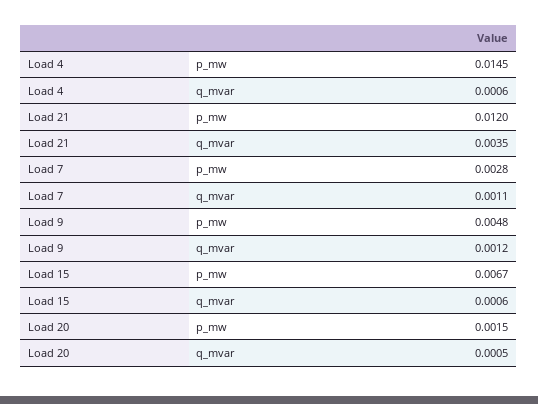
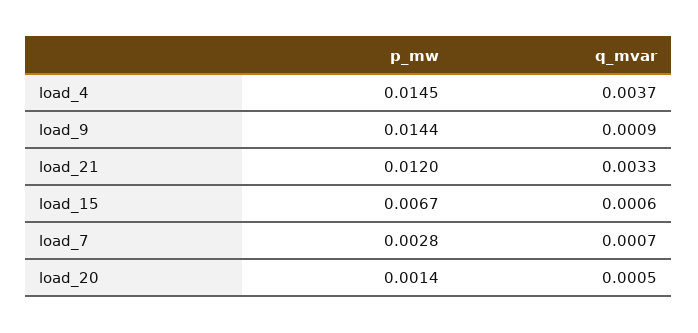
Load 4, q_mvar: 0.0006 -> 0.0037
Load 21, q_mvar: 0.0035 -> 0.0033
Load 7, q_mvar: 0.0011 -> 0.0007
Load 9, p_mw: 0.0048 -> 0.0144
Load 9, q_mvar: 0.0012 -> 0.0009
Load 20, p_mw: 0.0015 -> 0.0014

